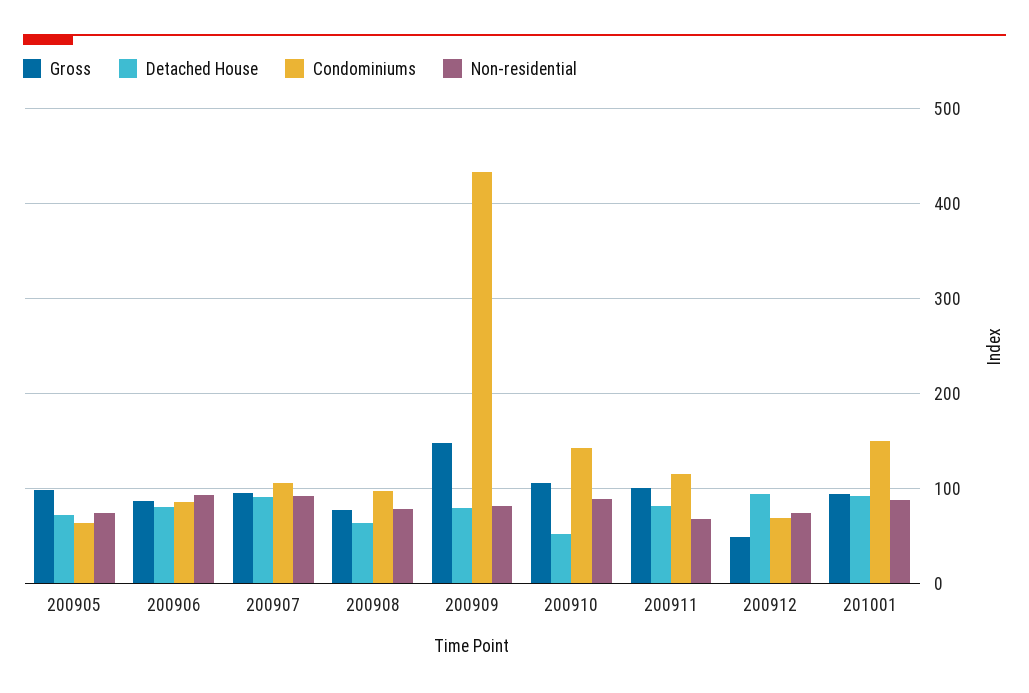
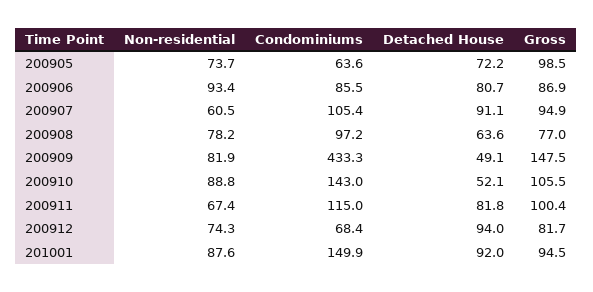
Non-residential, 200907: 90 -> 60.5
Detached House, 200909: 80 -> 49.1
Gross, 200912: 50 -> 81.7

